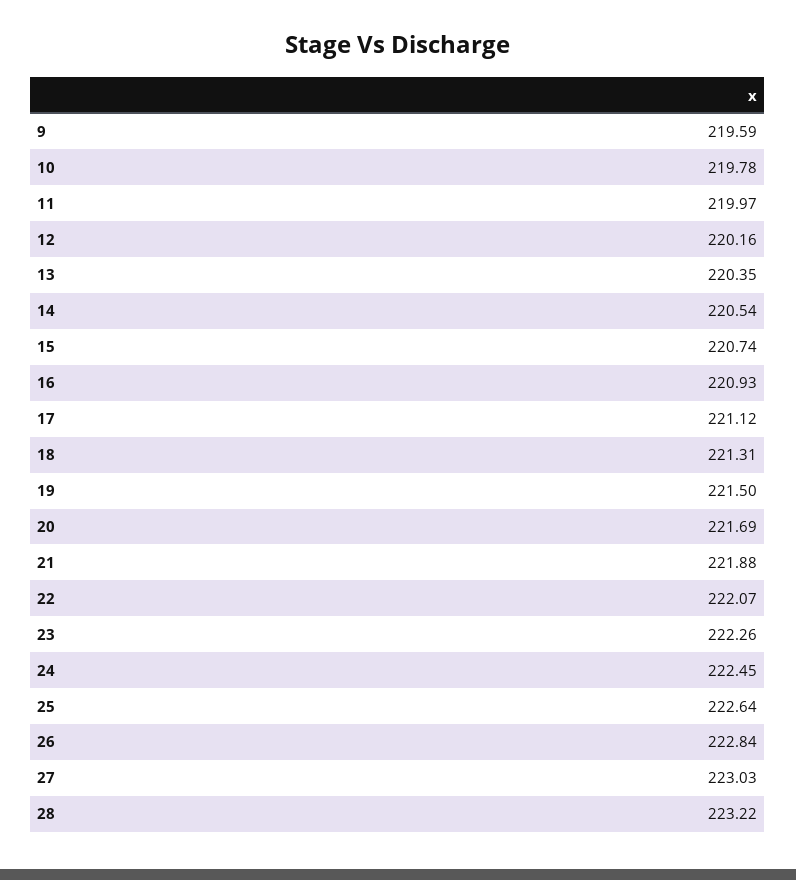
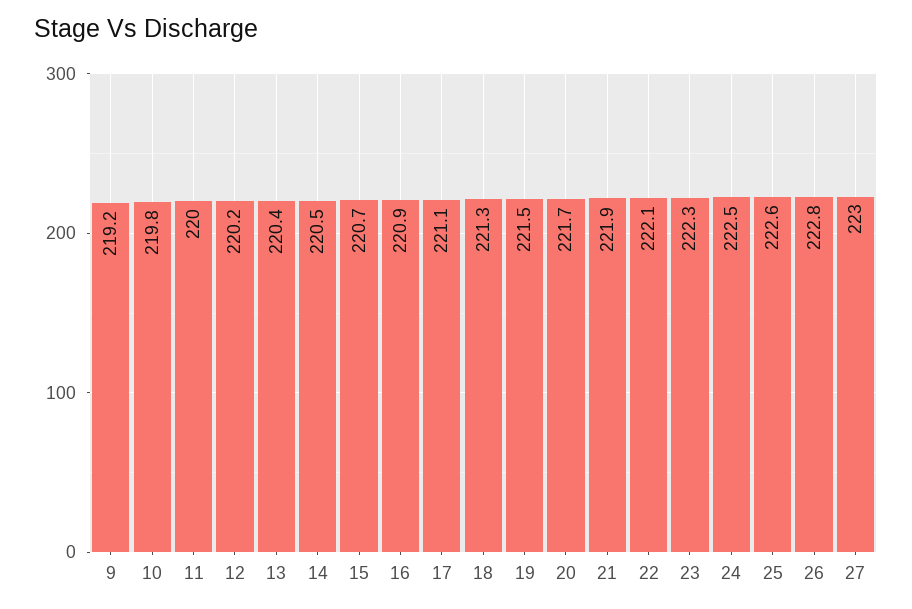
9: 219.59 -> 219.2
28: 223.22 -> none

